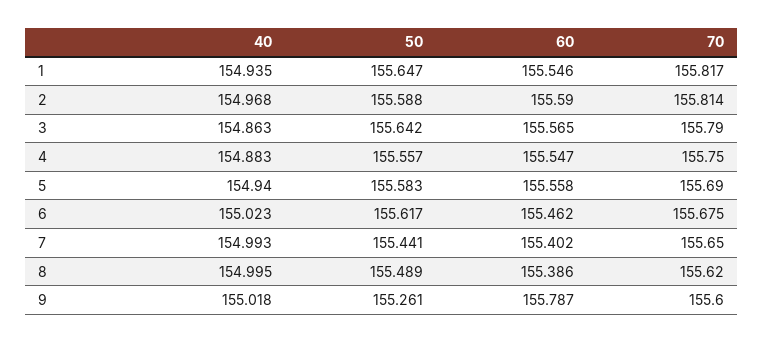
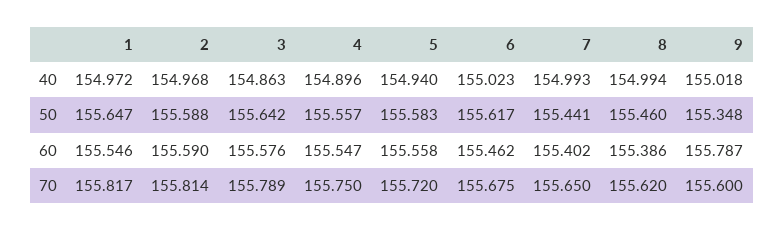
40, 1: 154.935 -> 154.972
60, 3: 155.565 -> 155.576
70, 3: 155.79 -> 155.789
40, 4: 154.883 -> 154.896
70, 5: 155.69 -> 155.72
40, 8: 154.995 -> 154.994
50, 8: 155.489 -> 155.46
50, 9: 155.261 -> 155.348

